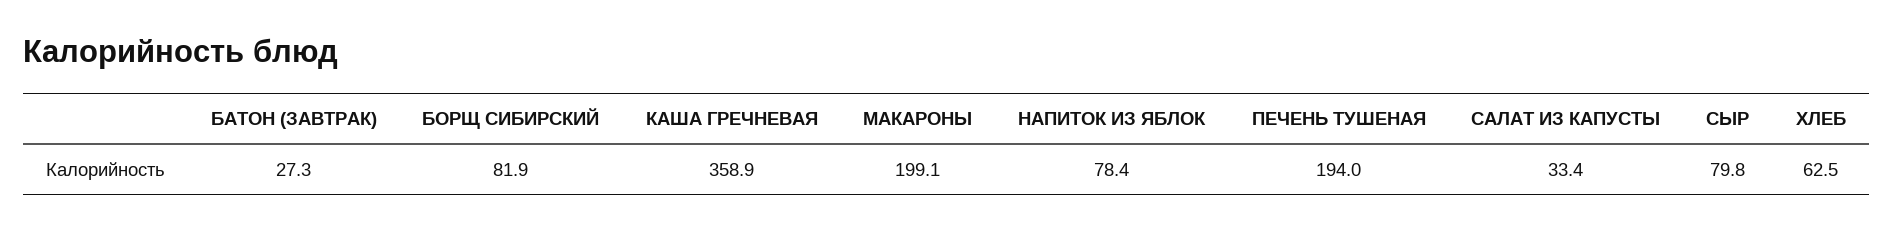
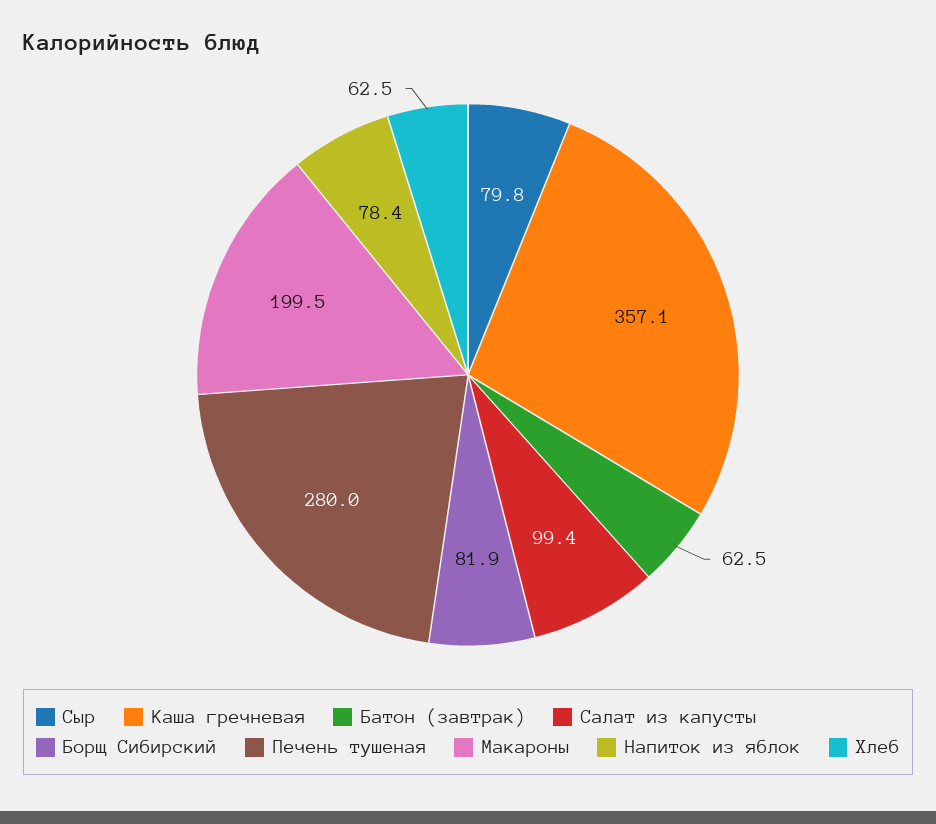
БАТОН (ЗАВТРАК): 27.3 -> 62.5
КАША ГРЕЧНЕВАЯ: 358.9 -> 357.1
МАКАРОНЫ: 199.1 -> 199.5
ПЕЧЕНЬ ТУШЕНАЯ: 194 -> 280
САЛАТ ИЗ КАПУСТЫ: 33.4 -> 99.4

